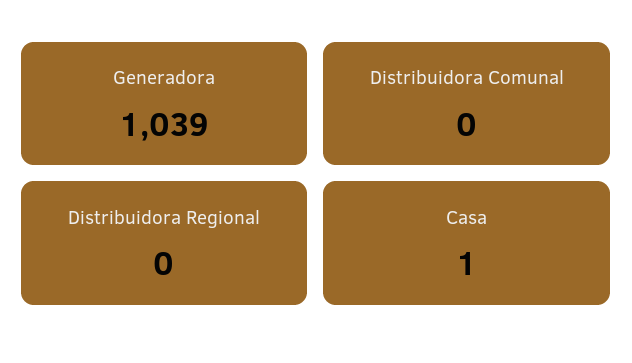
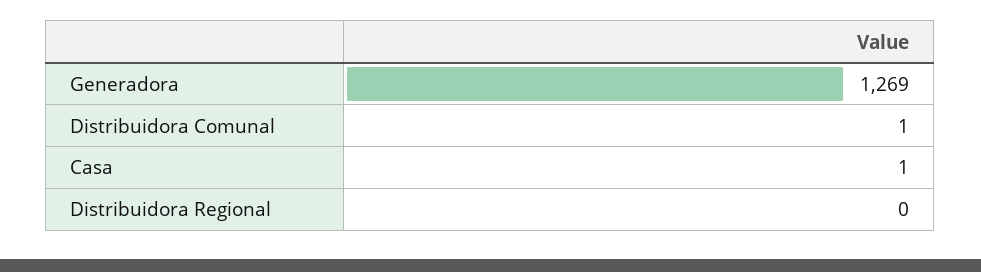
Generadora: 1039 -> 1269
Distribuidora Comunal: 0 -> 1

